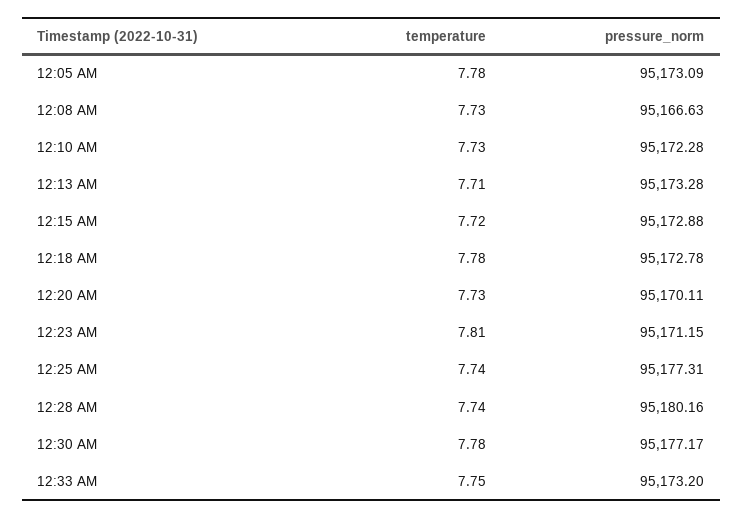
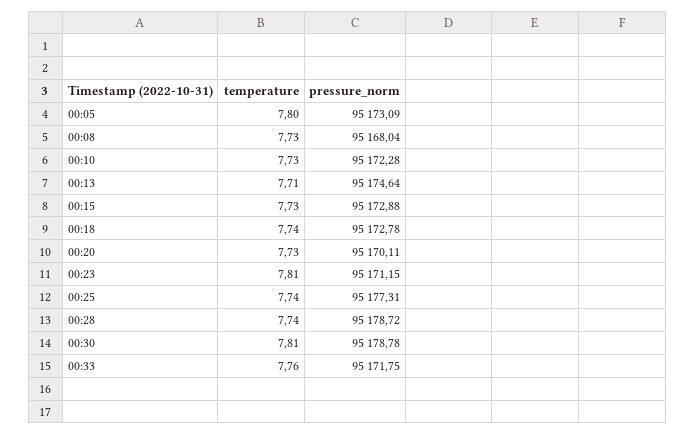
temperature, 12:05 AM: 7.78 -> 7.8
pressure_norm, 12:08 AM: 95166.63 -> 95168.04
pressure_norm, 12:13 AM: 95173.28 -> 95174.64
temperature, 12:15 AM: 7.72 -> 7.73
temperature, 12:18 AM: 7.78 -> 7.74
pressure_norm, 12:28 AM: 95180.16 -> 95178.72
temperature, 12:30 AM: 7.78 -> 7.81
pressure_norm, 12:30 AM: 95177.17 -> 95178.78
temperature, 12:33 AM: 7.75 -> 7.76
pressure_norm, 12:33 AM: 95173.2 -> 95171.75

